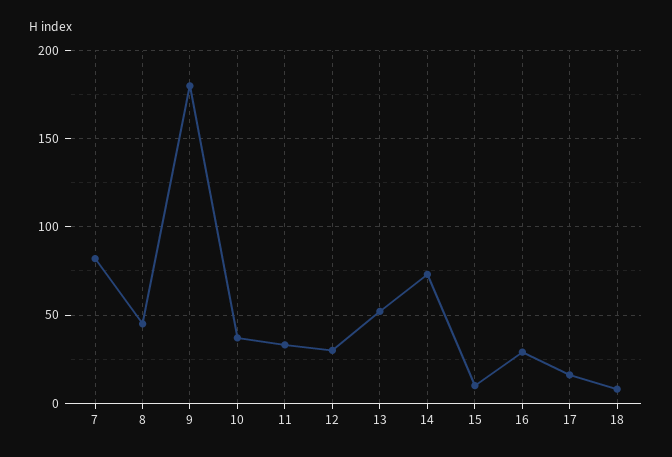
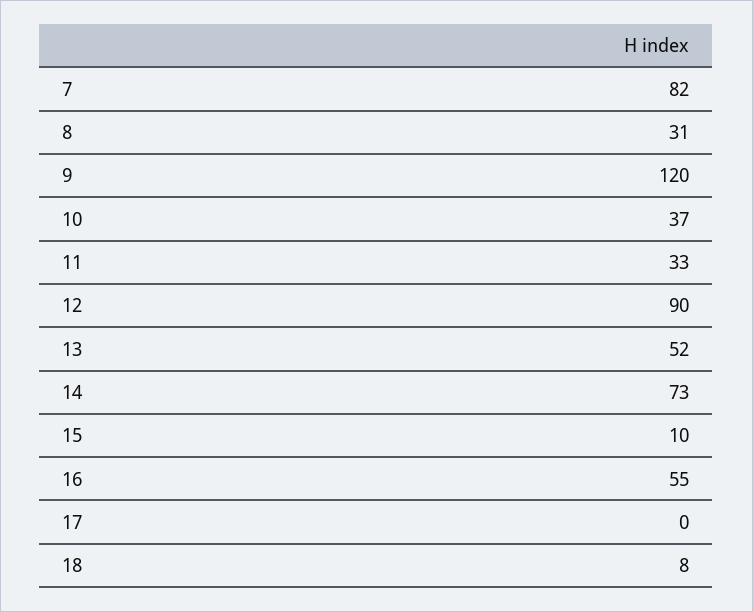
8: 45 -> 31
9: 180 -> 120
12: 30 -> 90
16: 30 -> 55
17: 15 -> 0

